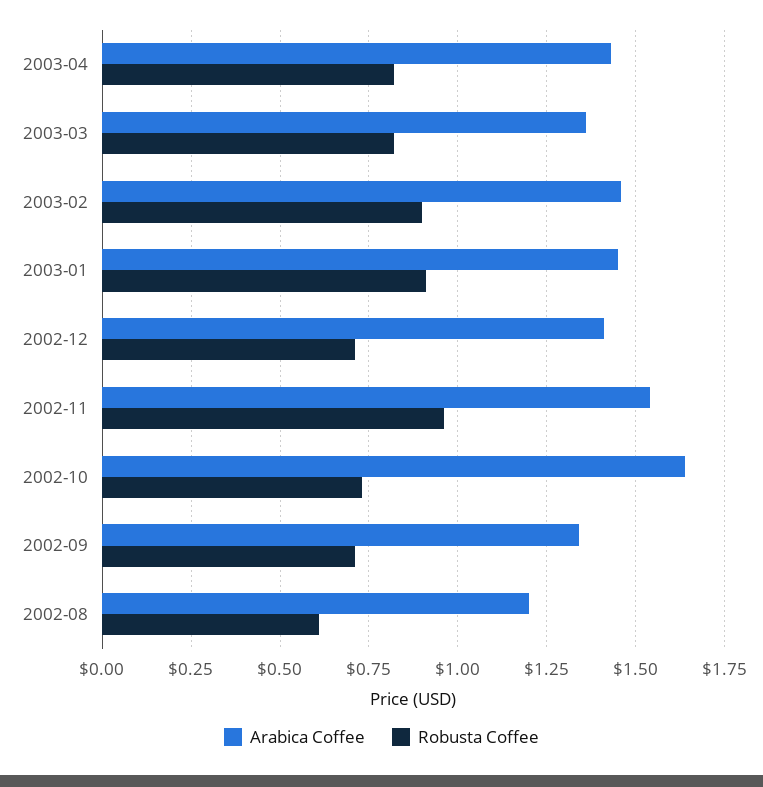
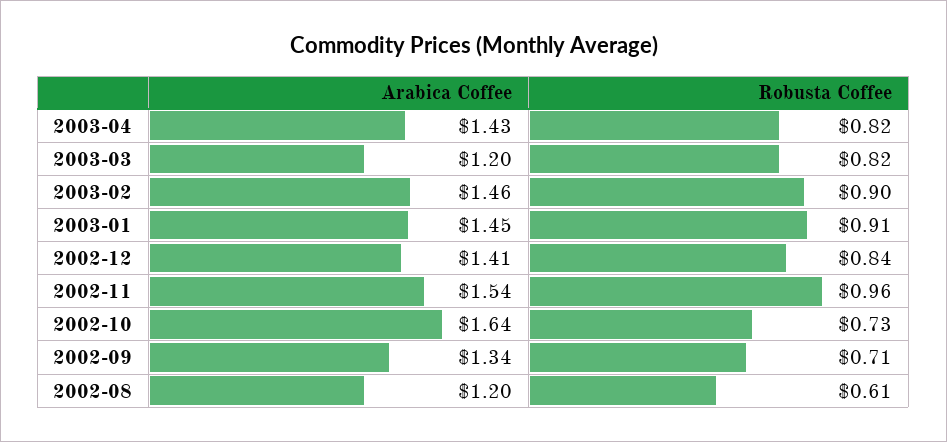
Arabica Coffee, 2003-03: 1.35 -> 1.2
Robusta Coffee, 2002-12: 0.7 -> 0.84

